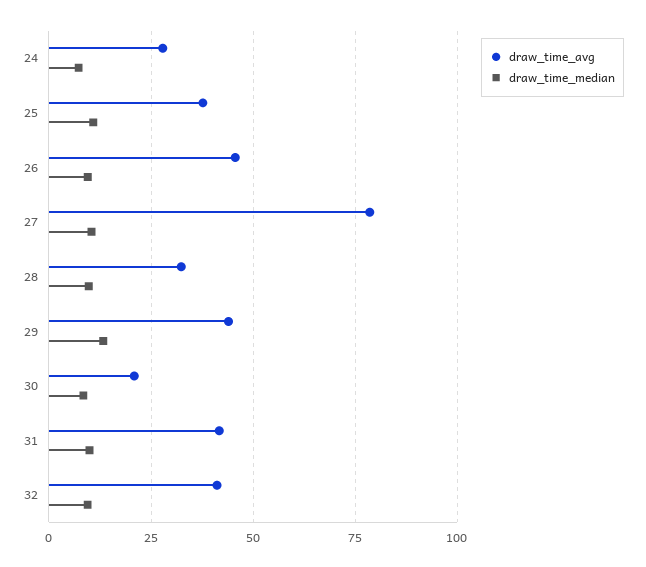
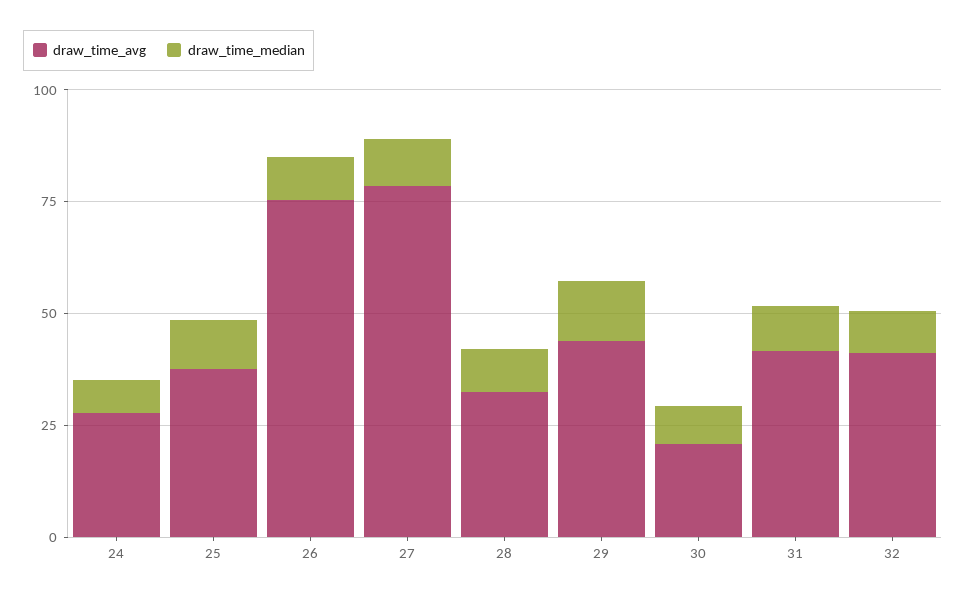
draw_time_avg, 26: 45 -> 75

